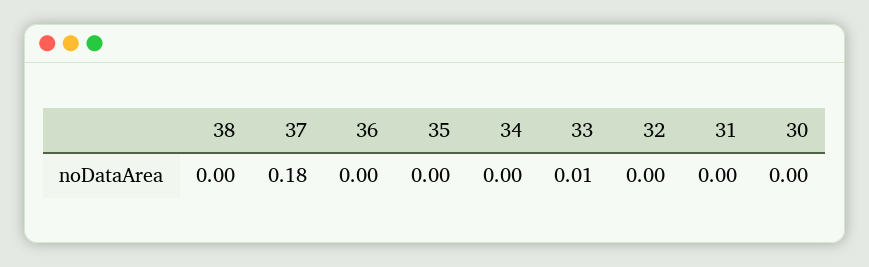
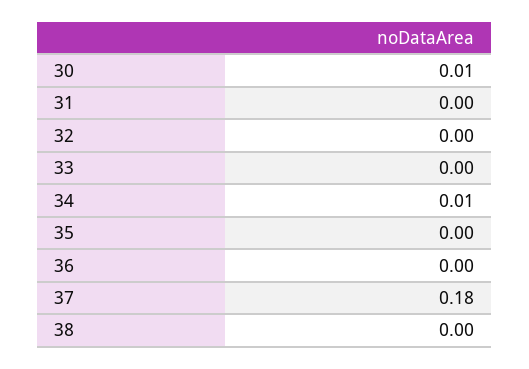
34: 0 -> 0.01
33: 0.01 -> 0
30: 0 -> 0.01

